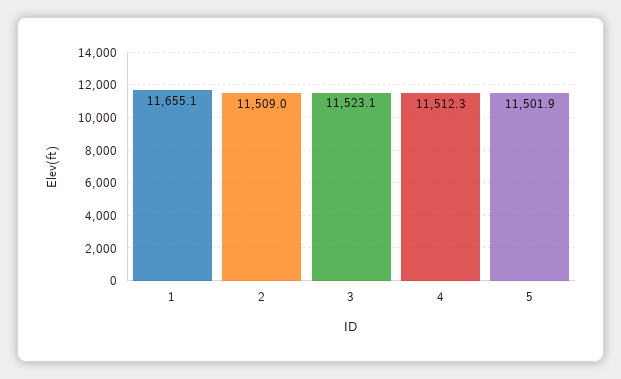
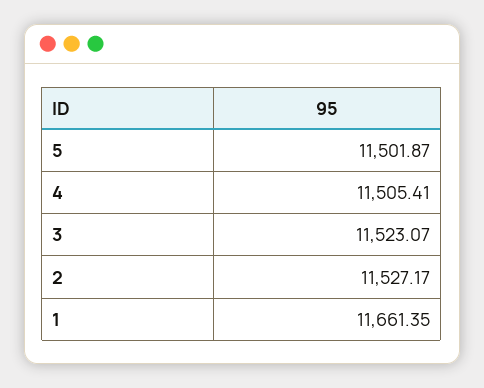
1: 11655.1 -> 11661.35
2: 11509 -> 11527.17
4: 11512.3 -> 11505.41

